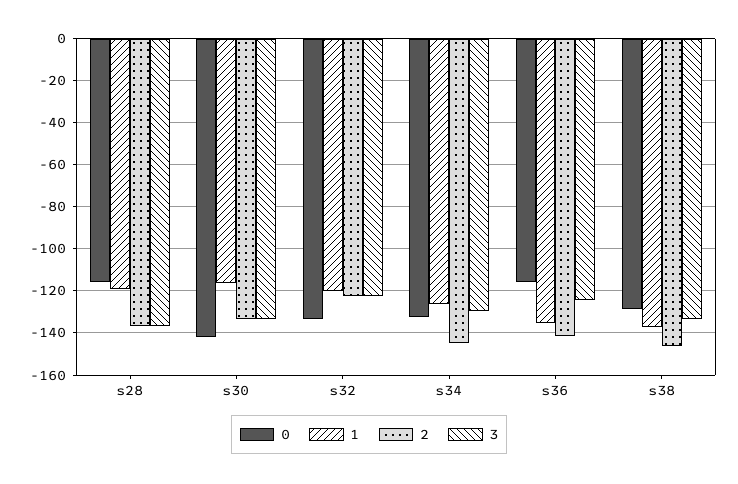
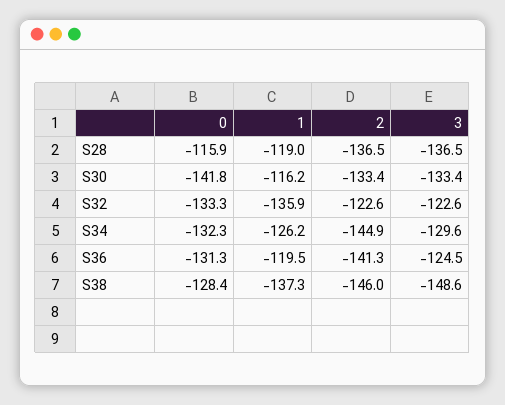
1, s32: -120 -> -135.9
0, s36: -115 -> -131.3
1, s36: -135 -> -119.5
3, s38: -135 -> -148.6

